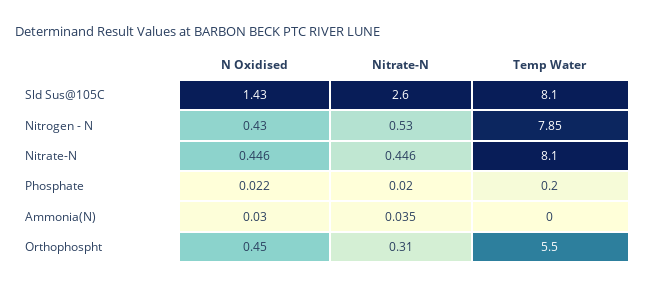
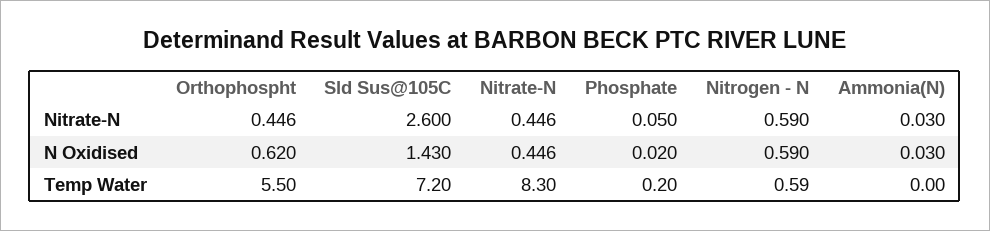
Temp Water, Sld Sus@105C: 8.1 -> 7.2
N Oxidised, Nitrogen - N: 0.43 -> 0.59
Nitrate-N, Nitrogen - N: 0.53 -> 0.59
Temp Water, Nitrogen - N: 7.85 -> 0.59
Temp Water, Nitrate-N: 8.1 -> 8.3
N Oxidised, Phosphate: 0.022 -> 0.02
Nitrate-N, Phosphate: 0.02 -> 0.05
Nitrate-N, Ammonia(N): 0.035 -> 0.03
N Oxidised, Orthophospht: 0.45 -> 0.62
Nitrate-N, Orthophospht: 0.31 -> 0.446

